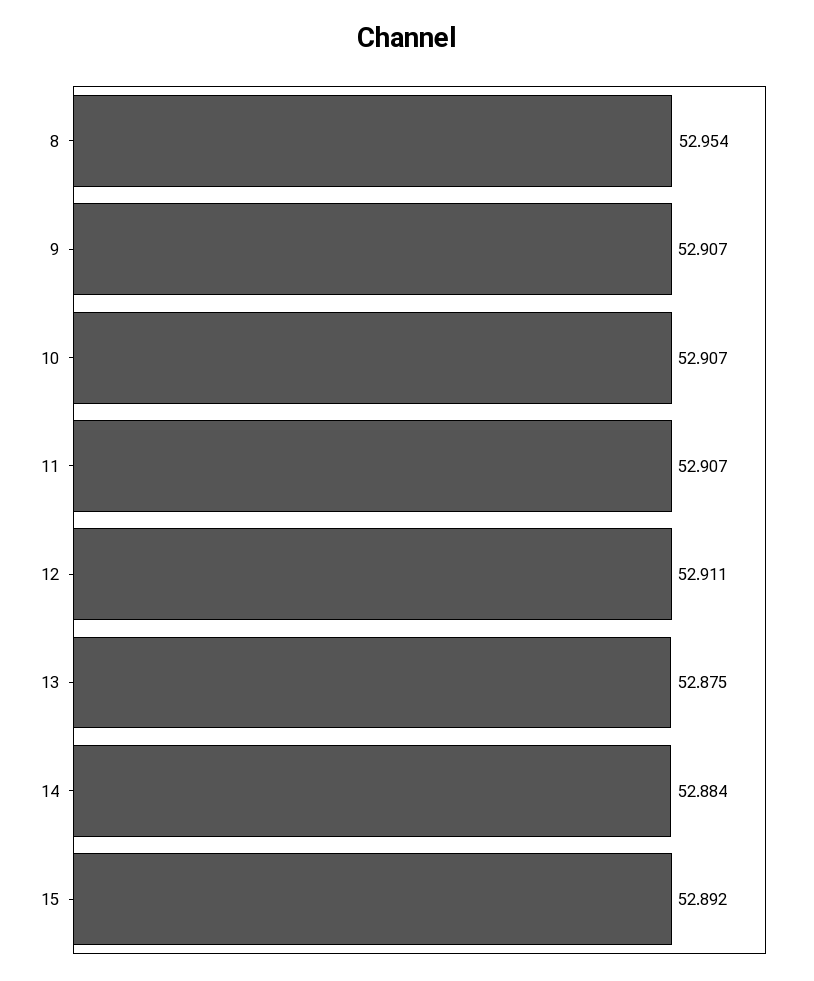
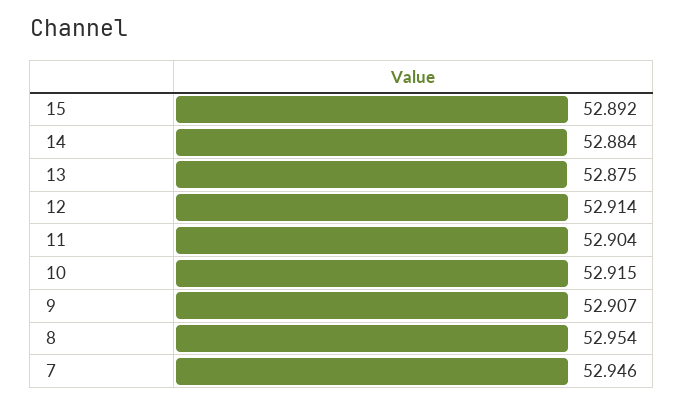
10: 52.907 -> 52.915
11: 52.907 -> 52.904
12: 52.911 -> 52.914
7: none -> 52.946

